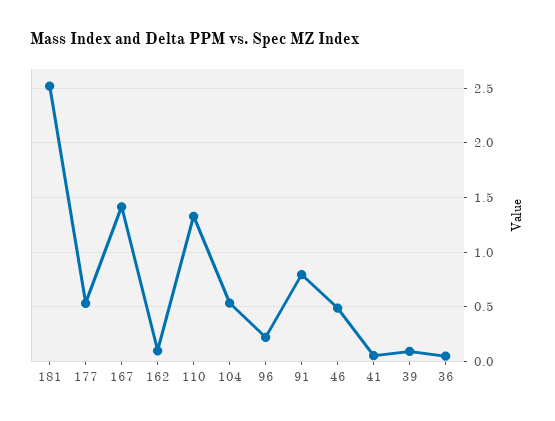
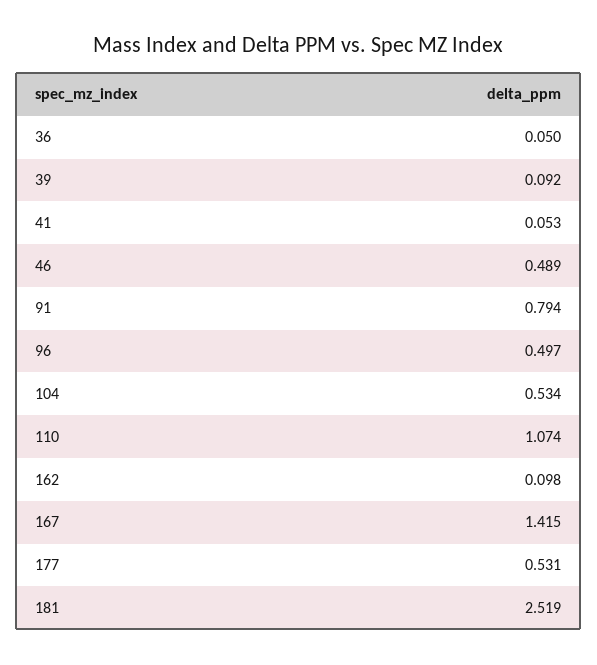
110: 1.3 -> 1.074
96: 0.2 -> 0.497

